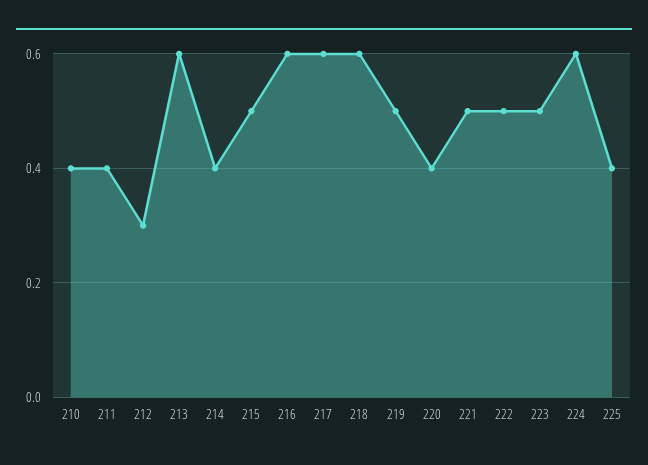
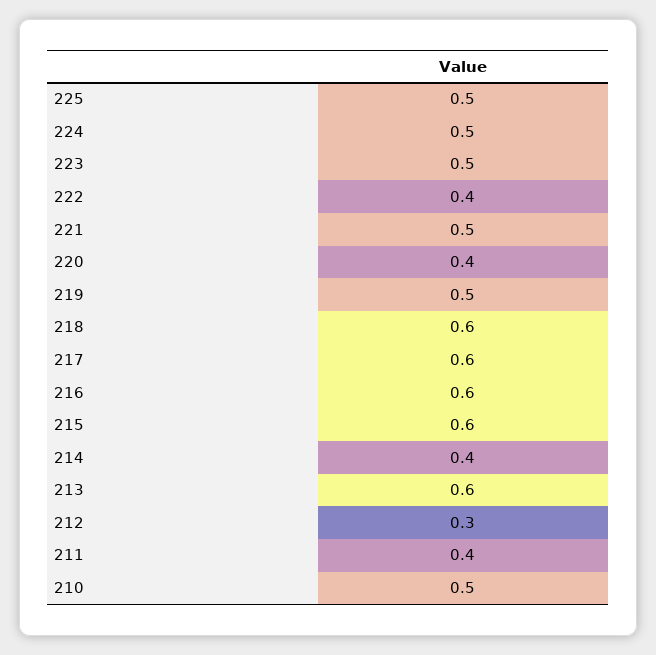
210: 0.4 -> 0.5
215: 0.5 -> 0.6
222: 0.5 -> 0.4
224: 0.6 -> 0.5
225: 0.4 -> 0.5

